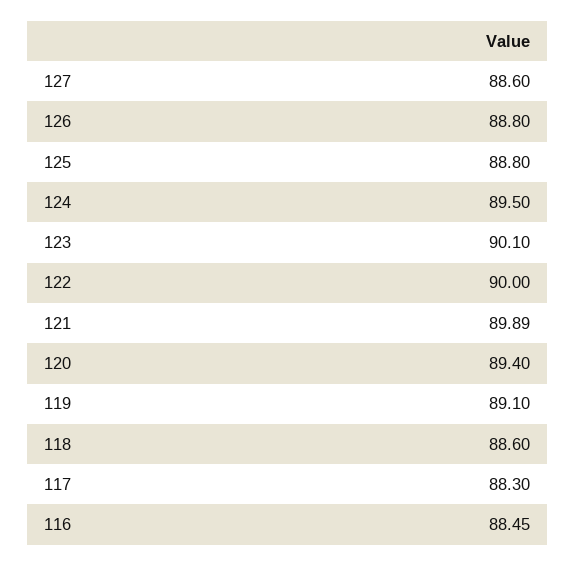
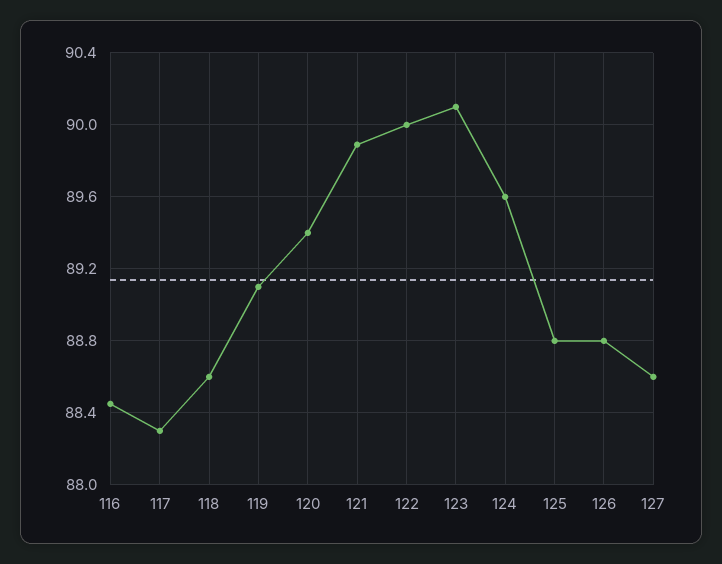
124: 89.5 -> 89.6

